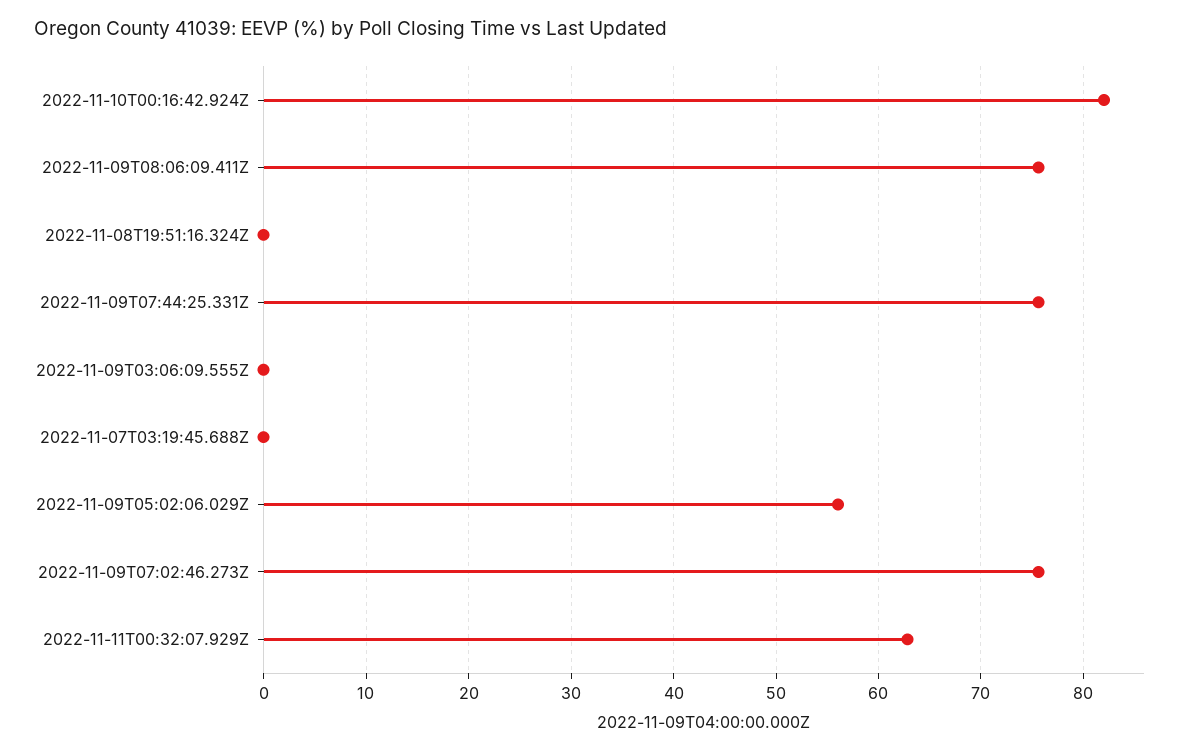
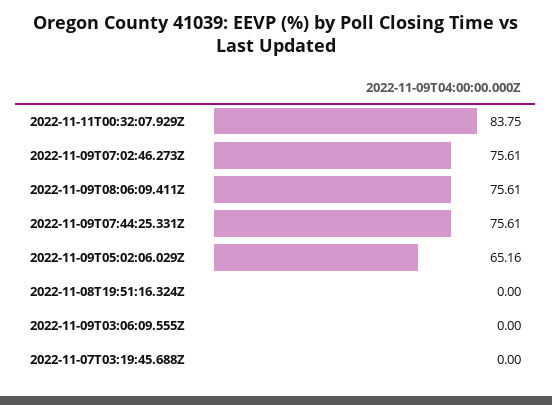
2022-11-10T00:16:42.924Z: 82 -> none
2022-11-09T05:02:06.029Z: 56 -> 65.16
2022-11-11T00:32:07.929Z: 63 -> 83.75

